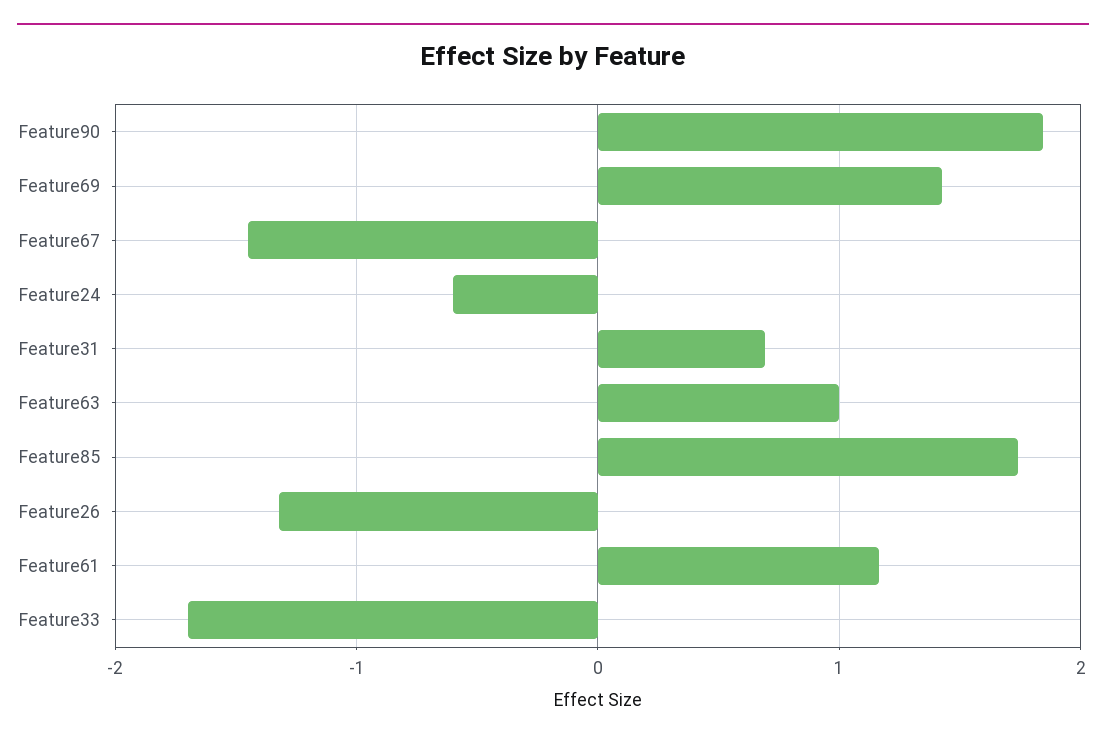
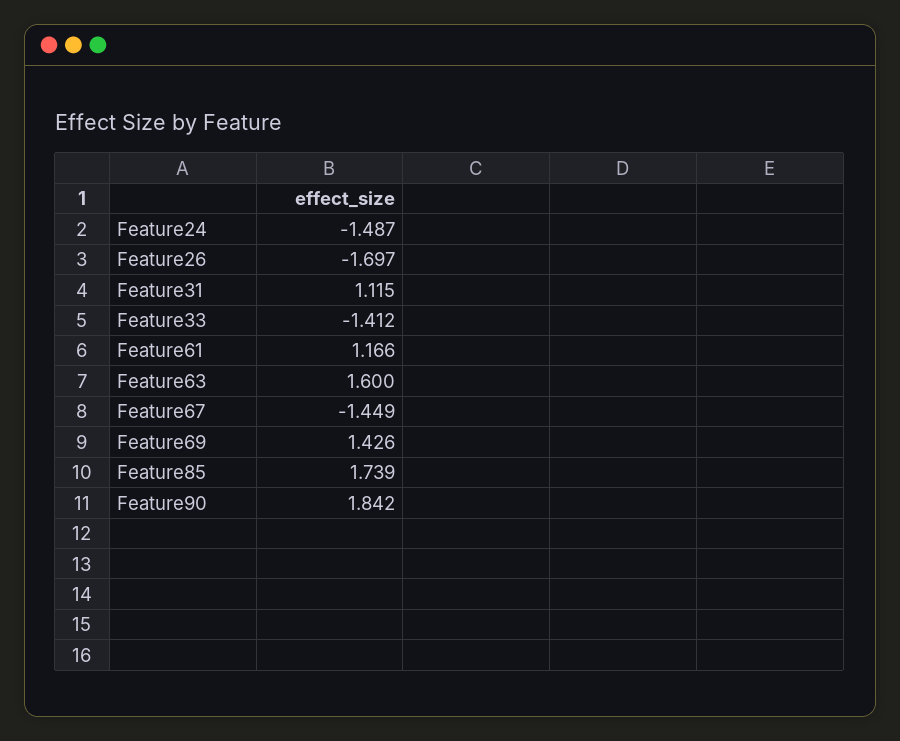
Feature24: -0.6 -> -1.487
Feature31: 0.7 -> 1.115
Feature63: 1 -> 1.6
Feature26: -1.3 -> -1.697
Feature33: -1.7 -> -1.412

